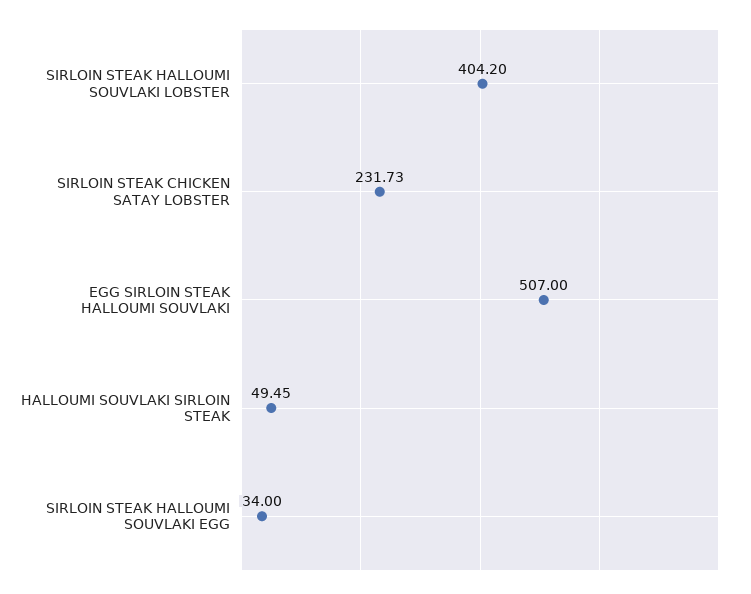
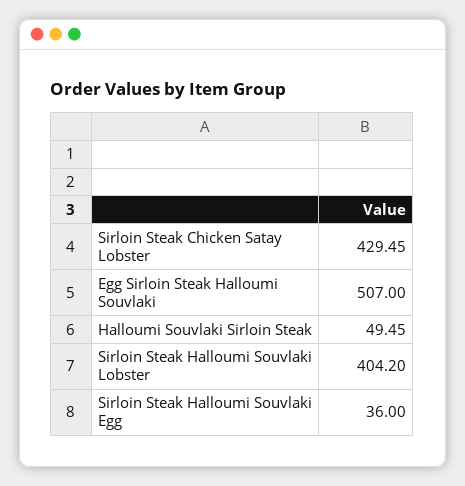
SIRLOIN STEAK CHICKEN SATAY LOBSTER: 231.73 -> 429.45
SIRLOIN STEAK HALLOUMI SOUVLAKI EGG: 34 -> 36

